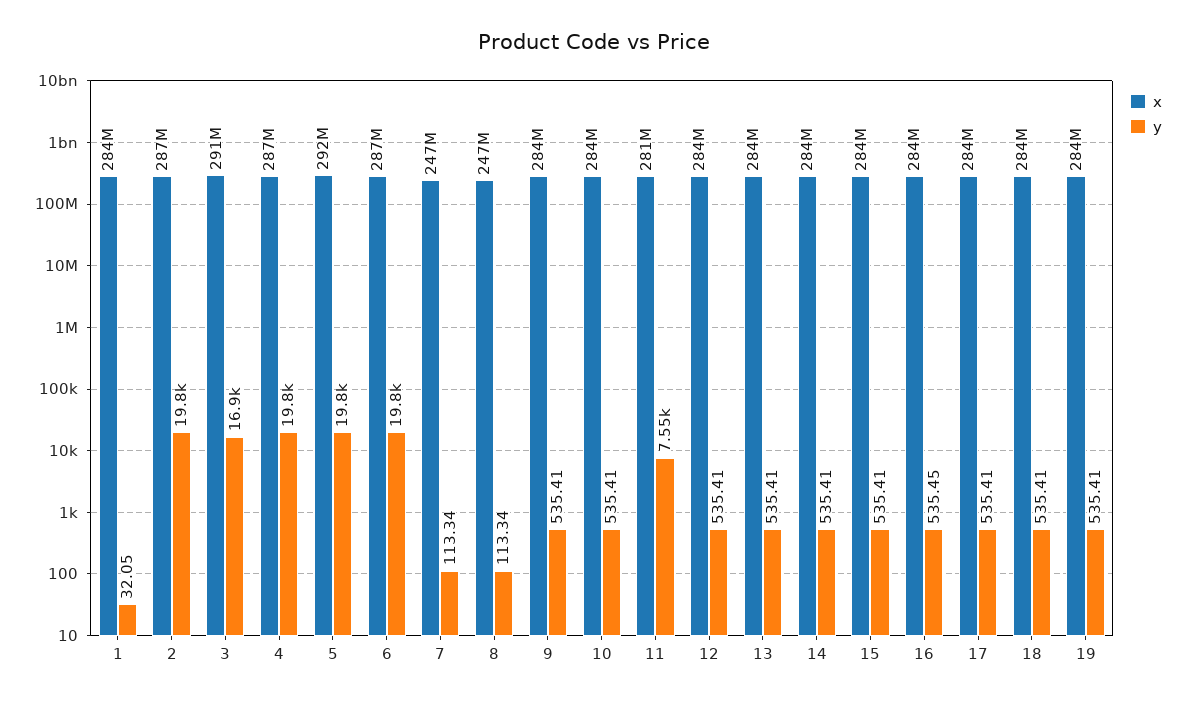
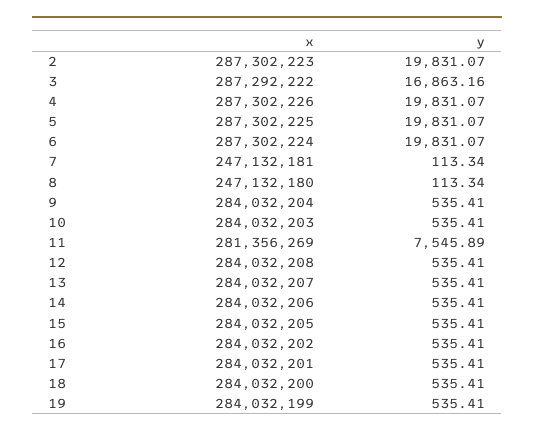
x, 1: 284000000 -> none
y, 1: 32.05 -> none
x, 3: 291000000 -> 287292222
x, 5: 292000000 -> 287302225
y, 16: 535.45 -> 535.41

